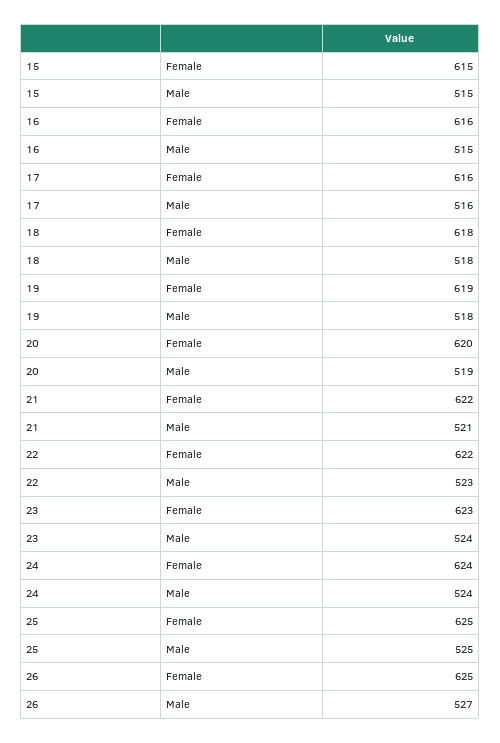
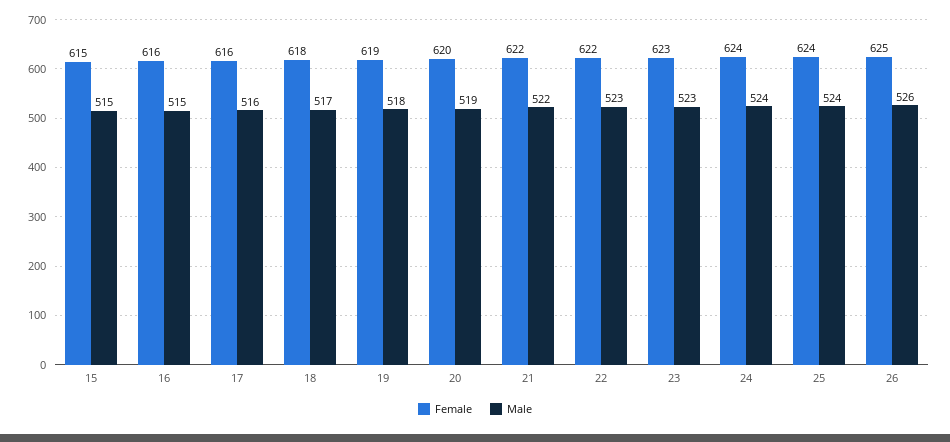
Male, 18: 518 -> 517
Male, 21: 521 -> 522
Male, 23: 524 -> 523
Female, 25: 625 -> 624
Male, 25: 525 -> 524
Male, 26: 527 -> 526

